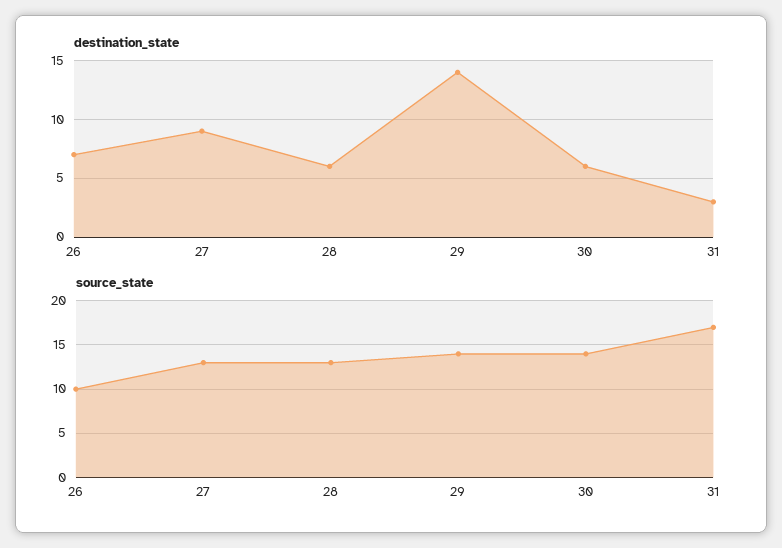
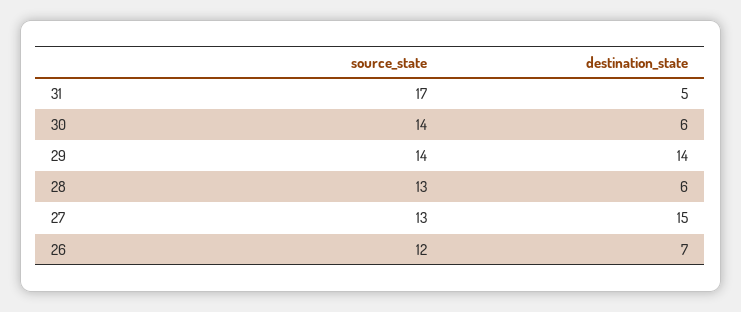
destination_state, 27: 9 -> 15
destination_state, 31: 3 -> 5
source_state, 26: 10 -> 12

